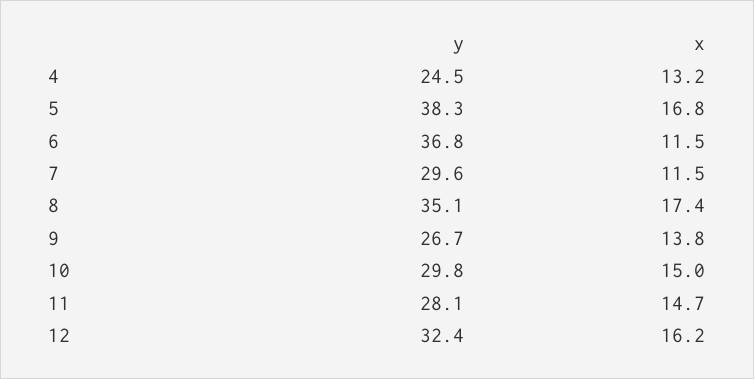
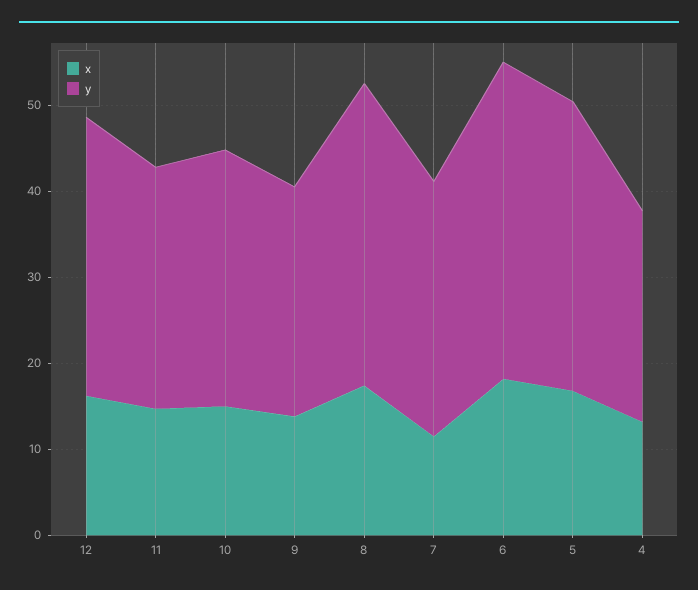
y, 5: 38.3 -> 34
x, 6: 11.5 -> 18

